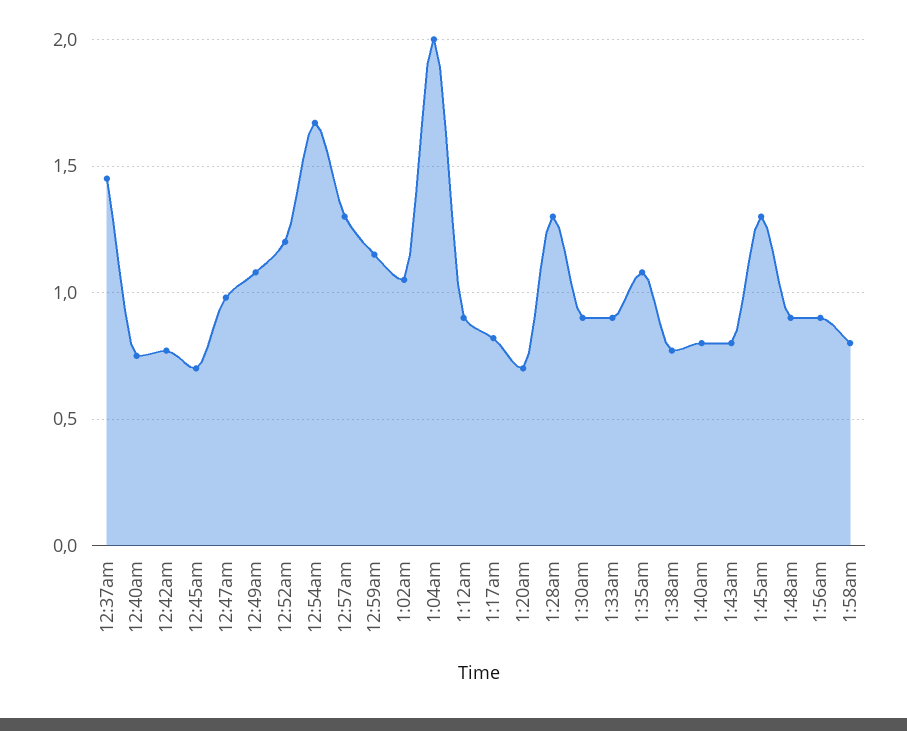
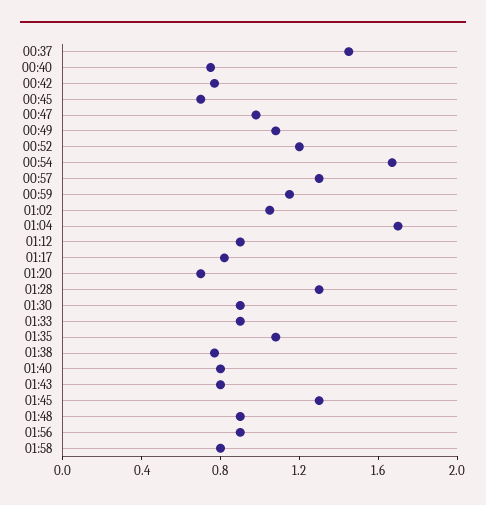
1:04am: 2 -> 1.7

